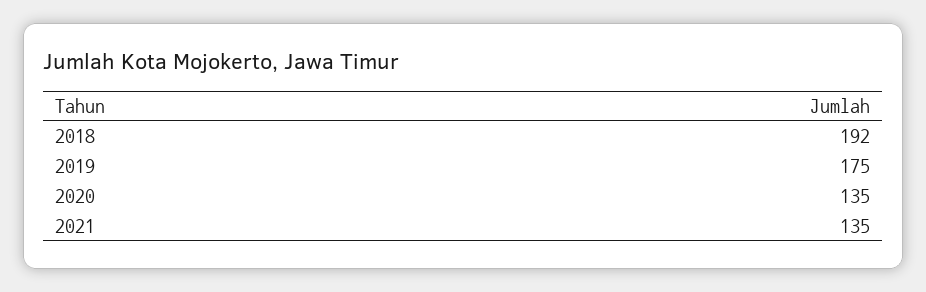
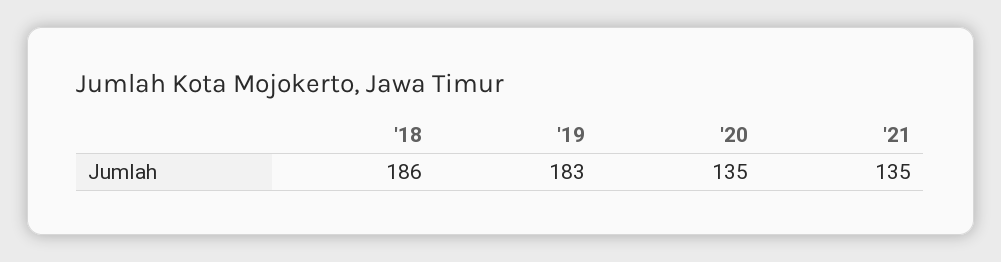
2018: 192 -> 186
2019: 175 -> 183

